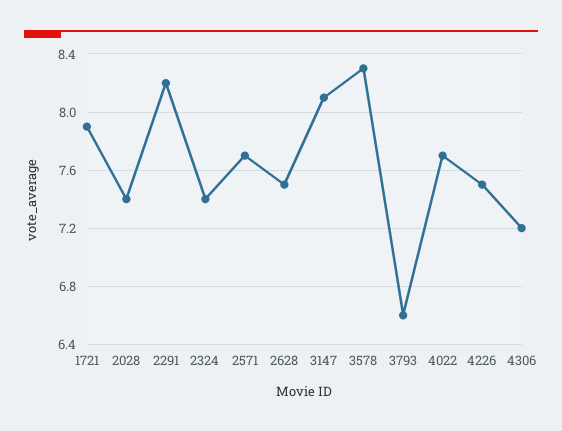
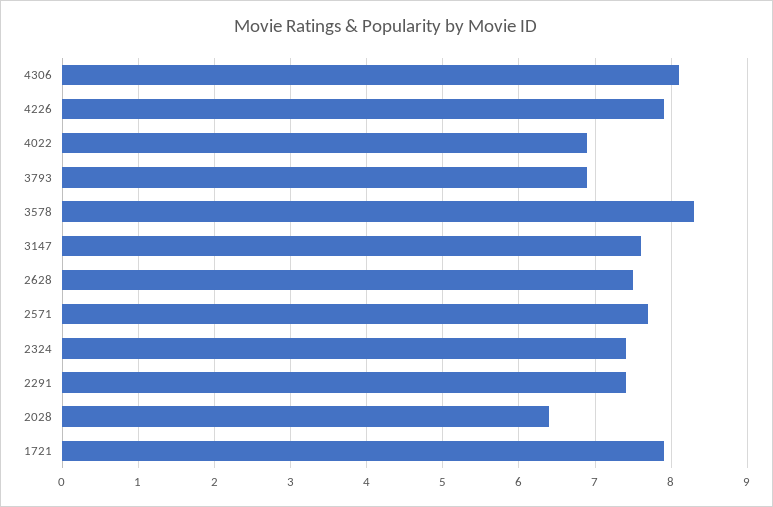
2028: 7.4 -> 6.4
2291: 8.2 -> 7.4
3147: 8.1 -> 7.6
3793: 6.6 -> 6.9
4022: 7.7 -> 6.9
4226: 7.5 -> 7.9
4306: 7.2 -> 8.1

